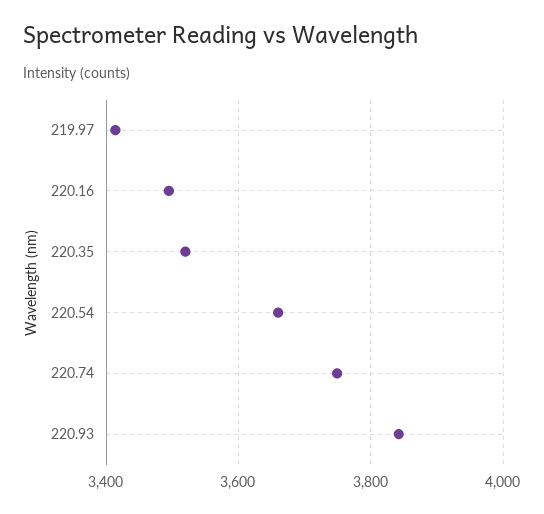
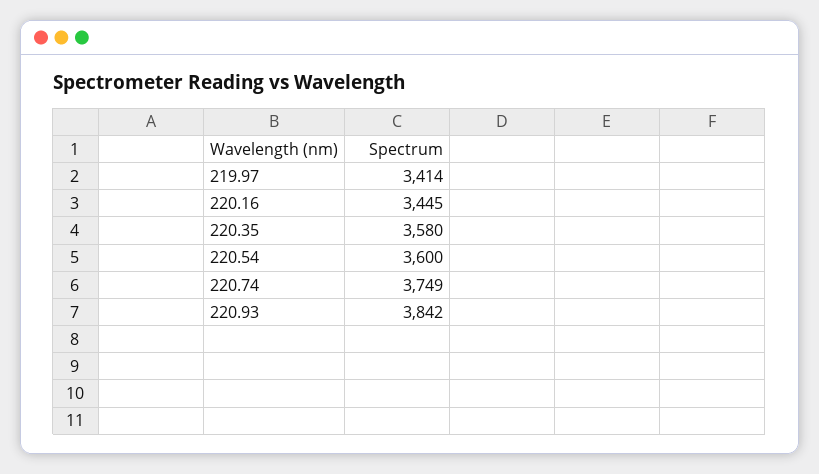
220.16: 3500 -> 3445
220.35: 3520 -> 3580
220.54: 3660 -> 3600

